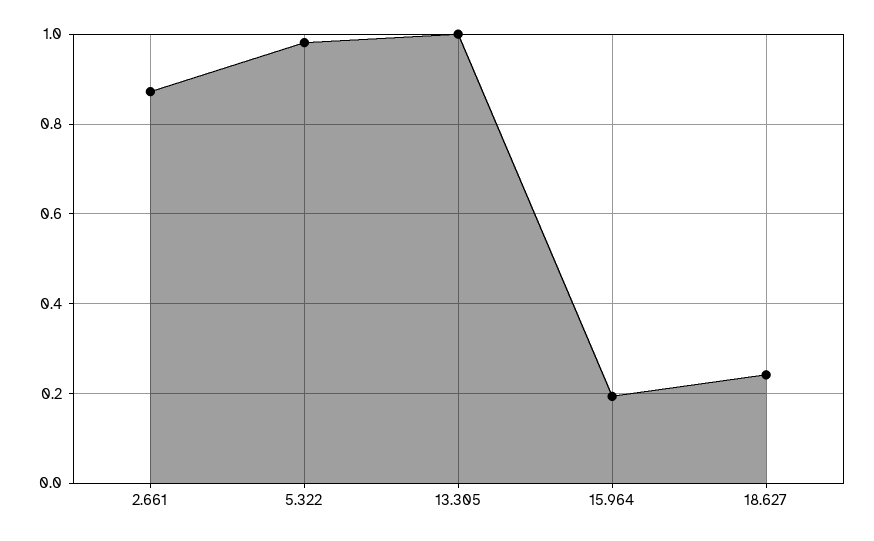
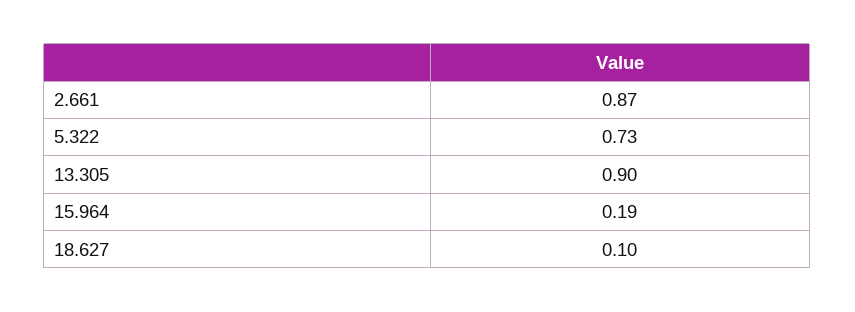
5.322: 0.98 -> 0.73
13.305: 1 -> 0.9
18.627: 0.24 -> 0.1

